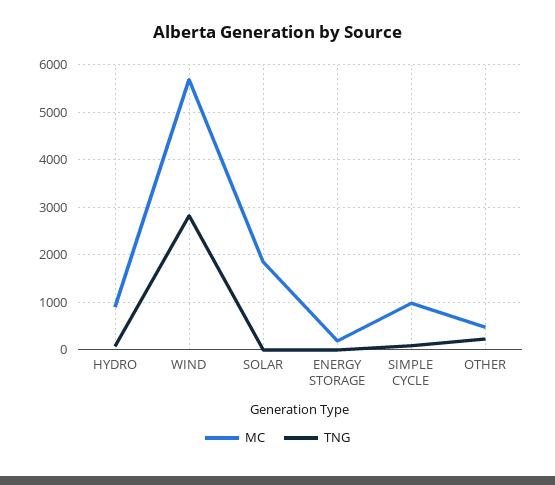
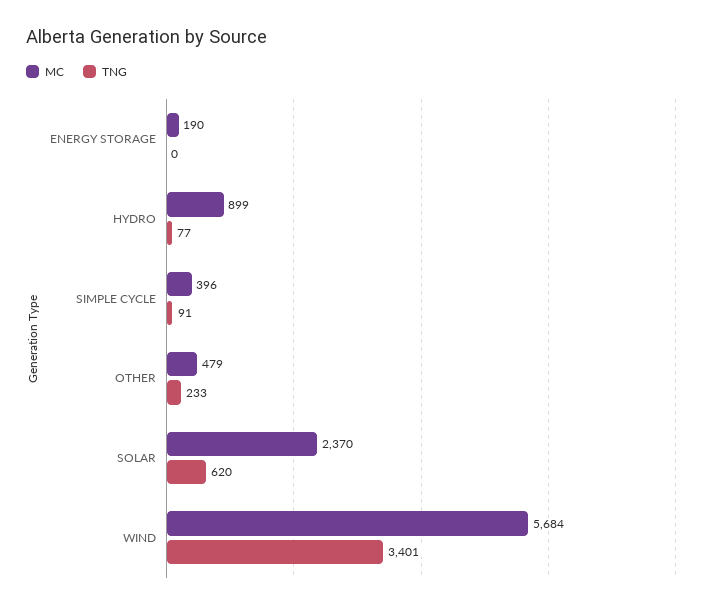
TNG, WIND: 2800 -> 3401
MC, SOLAR: 1800 -> 2370
TNG, SOLAR: 0 -> 620
MC, SIMPLE CYCLE: 1000 -> 396

